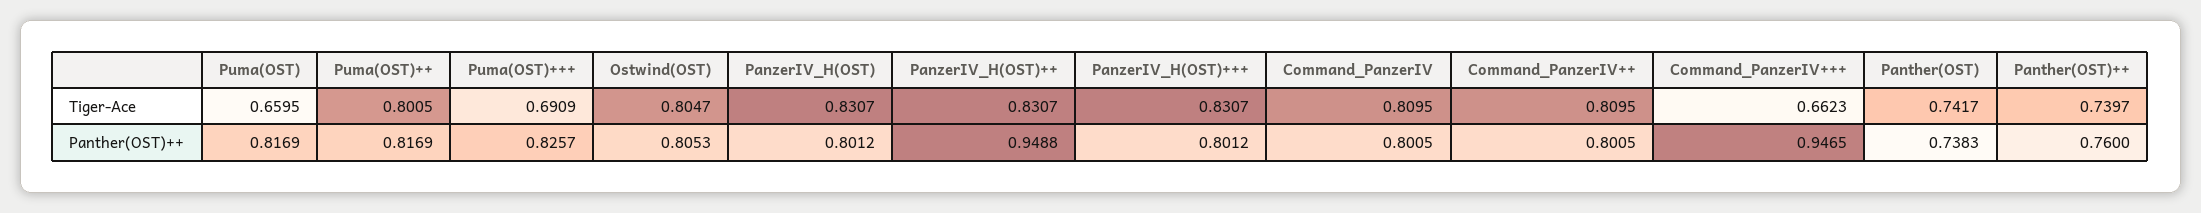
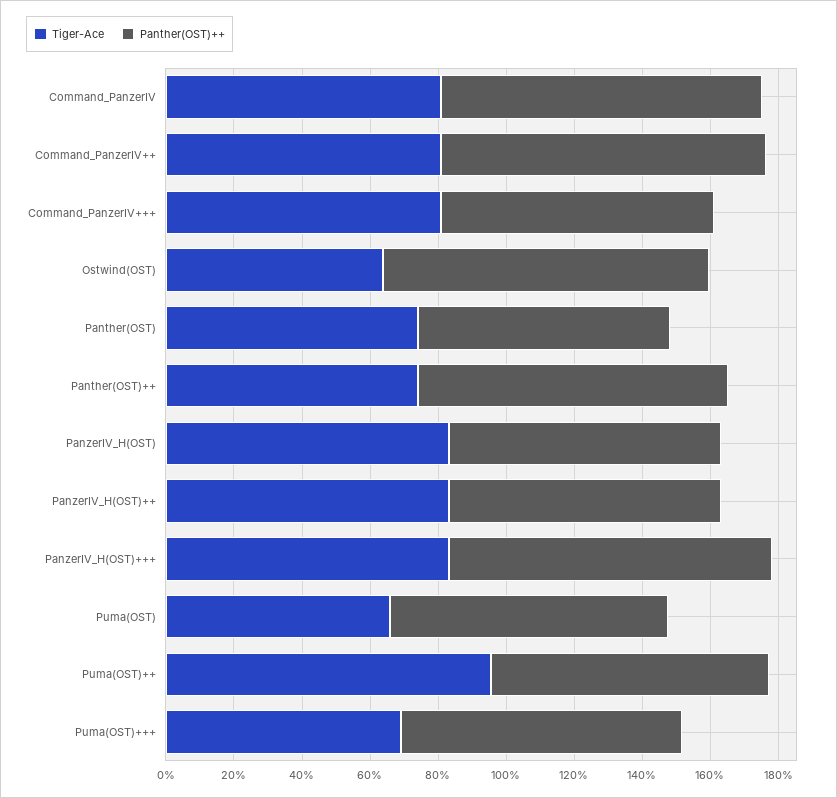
Tiger-Ace, Puma(OST)++: 0.8005 -> 0.95
Tiger-Ace, Ostwind(OST): 0.8047 -> 0.65
Tiger-Ace, Command_PanzerIV+++: 0.6623 -> 0.8
Panther(OST)++, Ostwind(OST): 0.8053 -> 0.95
Panther(OST)++, PanzerIV_H(OST)++: 0.9488 -> 0.8
Panther(OST)++, PanzerIV_H(OST)+++: 0.8012 -> 0.95
Panther(OST)++, Command_PanzerIV: 0.8005 -> 0.95
Panther(OST)++, Command_PanzerIV++: 0.8005 -> 0.95
Panther(OST)++, Command_PanzerIV+++: 0.9465 -> 0.8
Panther(OST)++, Panther(OST)++: 0.76 -> 0.9

